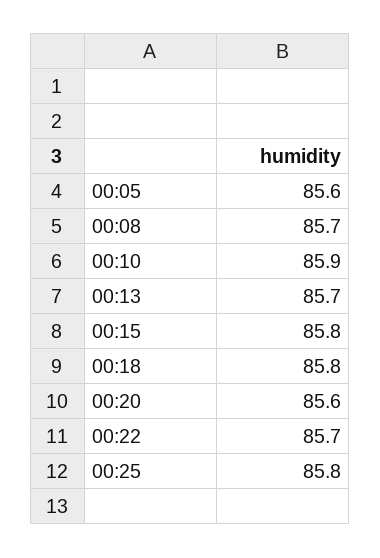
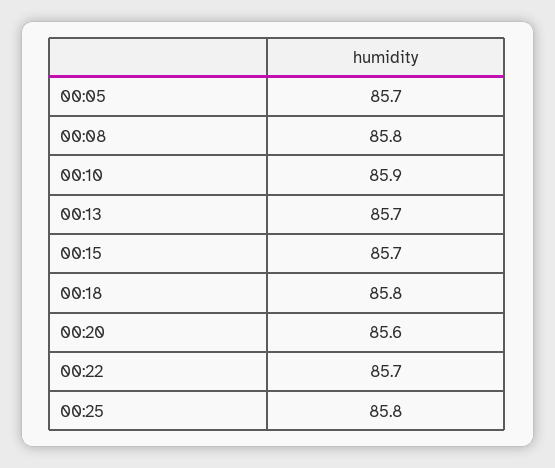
00:05: 85.6 -> 85.7
00:08: 85.7 -> 85.8
00:15: 85.8 -> 85.7

